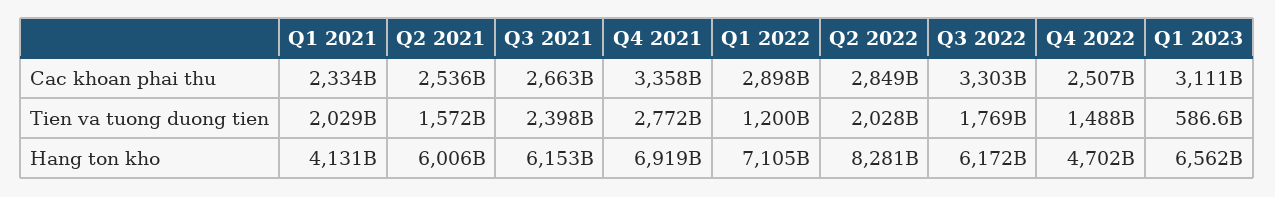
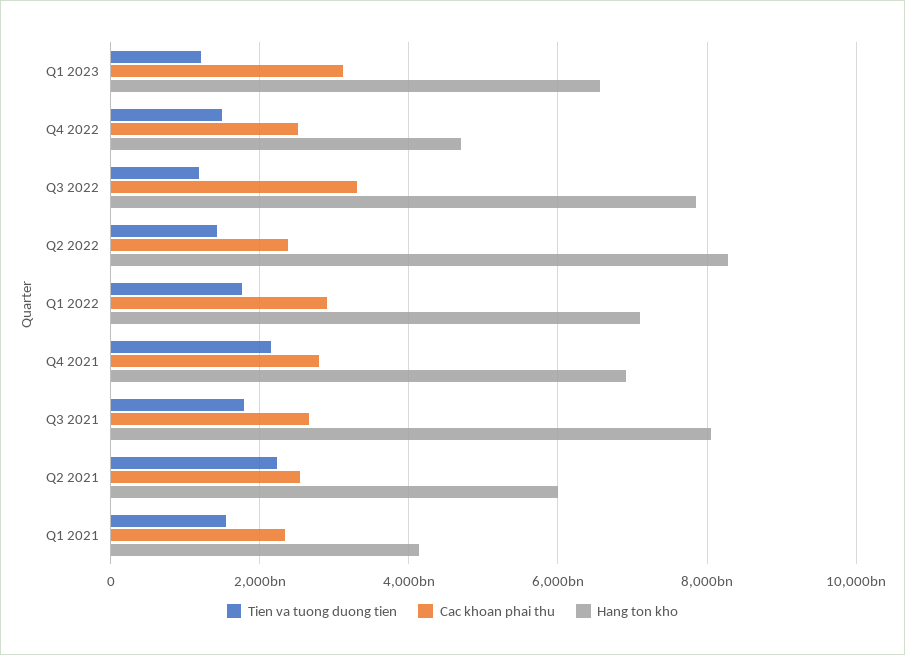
Cac khoan phai thu, Q4 2021: 3358000000000 -> 2800000000000
Cac khoan phai thu, Q2 2022: 2849000000000 -> 2400000000000
Tien va tuong duong tien, Q1 2021: 2029000000000 -> 1600000000000
Tien va tuong duong tien, Q2 2021: 1572000000000 -> 2200000000000
Tien va tuong duong tien, Q3 2021: 2398000000000 -> 1800000000000
Tien va tuong duong tien, Q4 2021: 2772000000000 -> 2200000000000
Tien va tuong duong tien, Q1 2022: 1200000000000 -> 1800000000000
Tien va tuong duong tien, Q2 2022: 2028000000000 -> 1400000000000
Tien va tuong duong tien, Q3 2022: 1769000000000 -> 1200000000000
Tien va tuong duong tien, Q1 2023: 586600000000 -> 1200000000000
Hang ton kho, Q3 2021: 6153000000000 -> 8000000000000
Hang ton kho, Q3 2022: 6172000000000 -> 7800000000000

